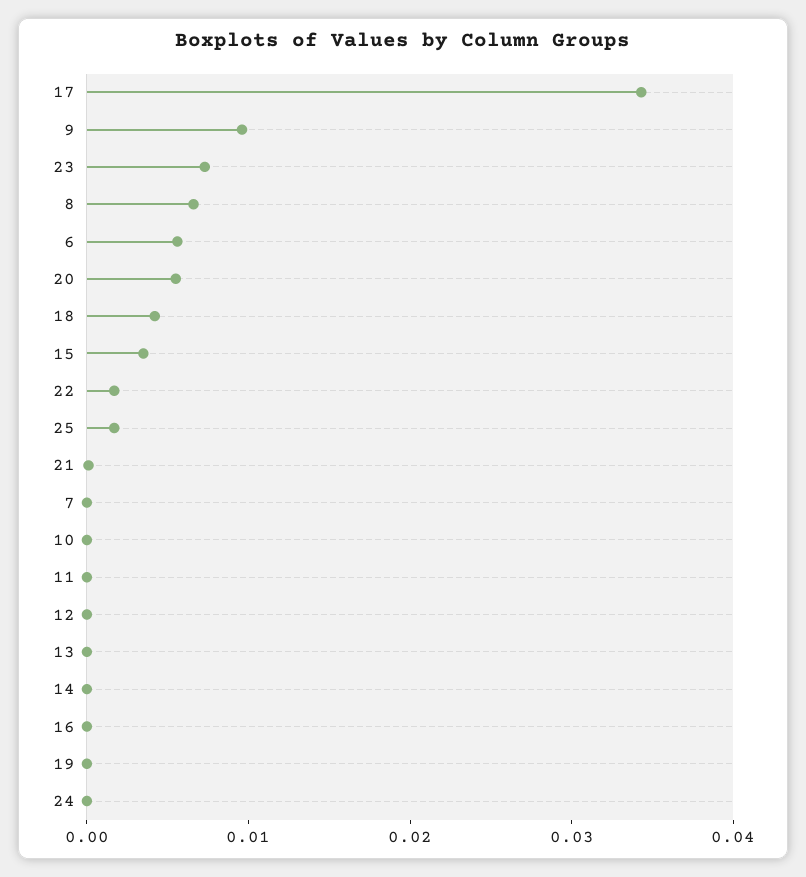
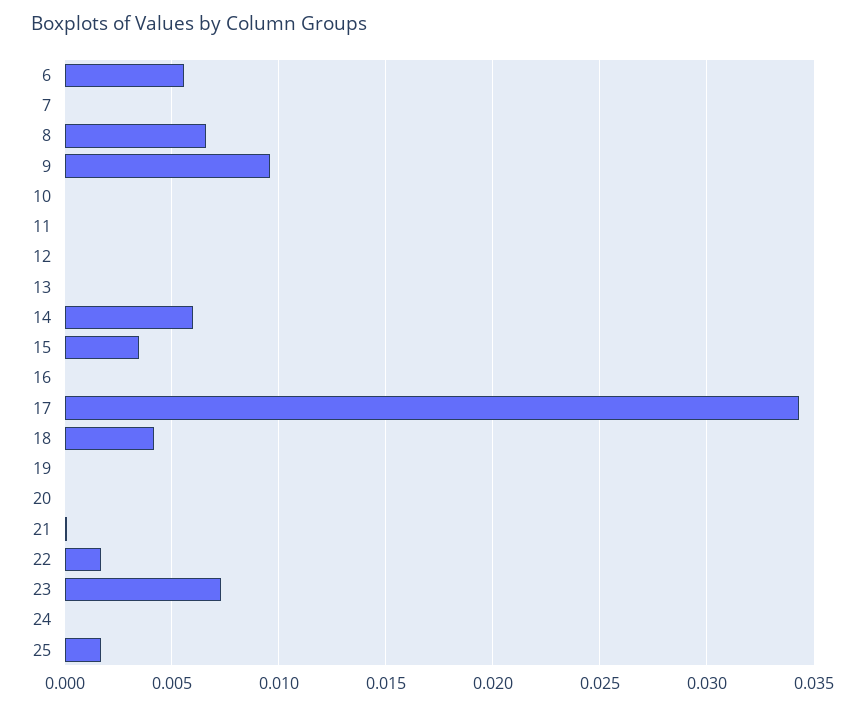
20: 0.006 -> 0
14: 0 -> 0.006

